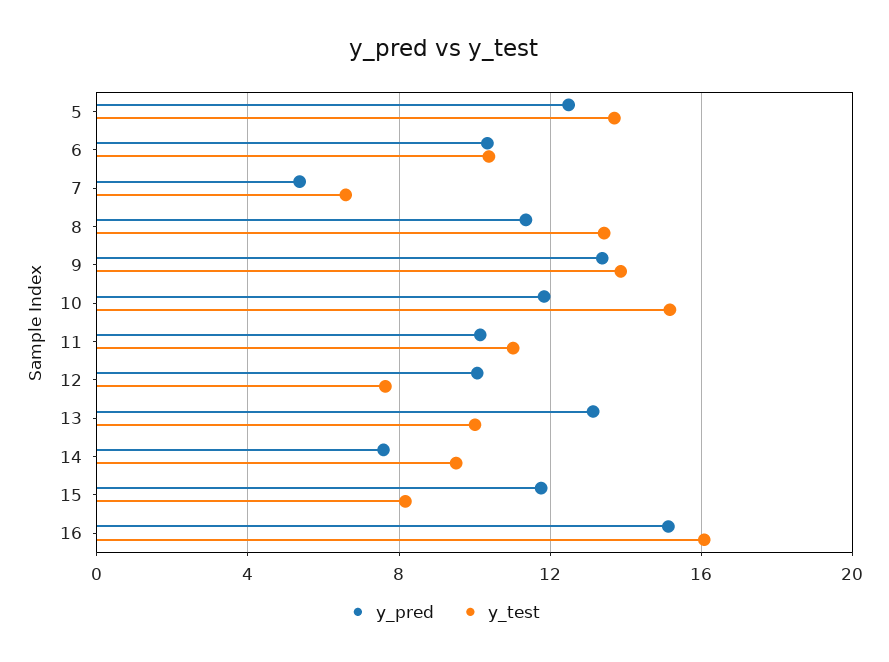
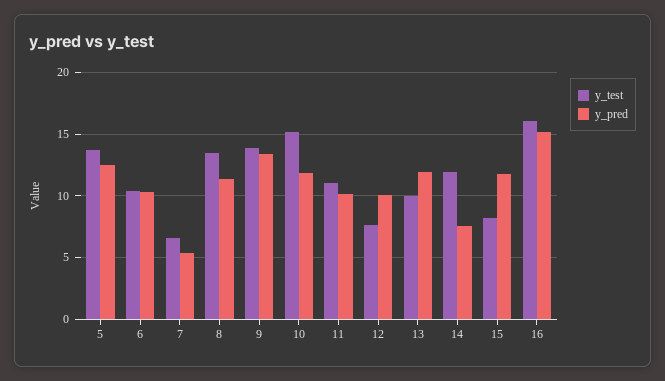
y_pred, 13: 13 -> 12
y_test, 14: 9.5 -> 12

